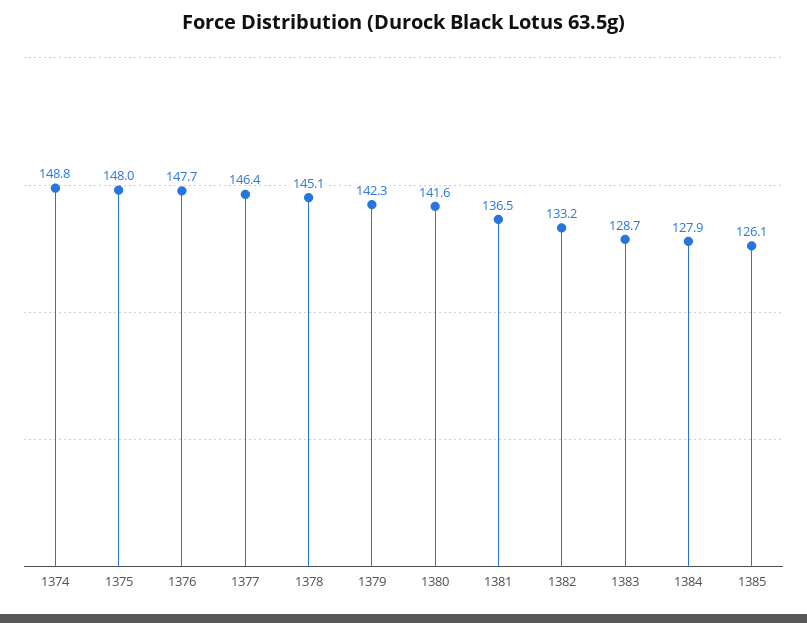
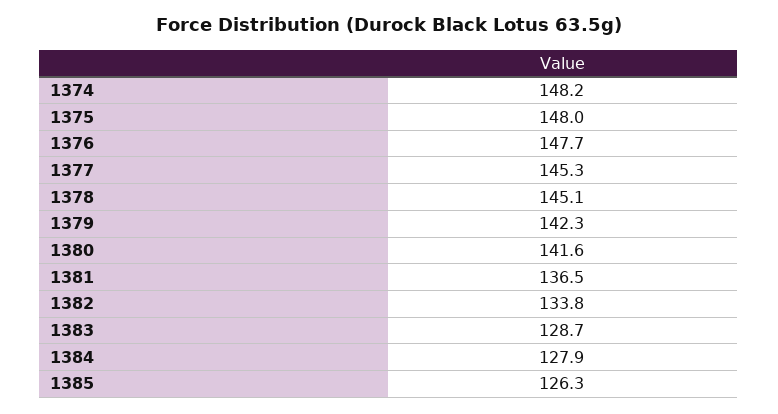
1374: 148.8 -> 148.2
1377: 146.4 -> 145.3
1382: 133.2 -> 133.8
1385: 126.1 -> 126.3

